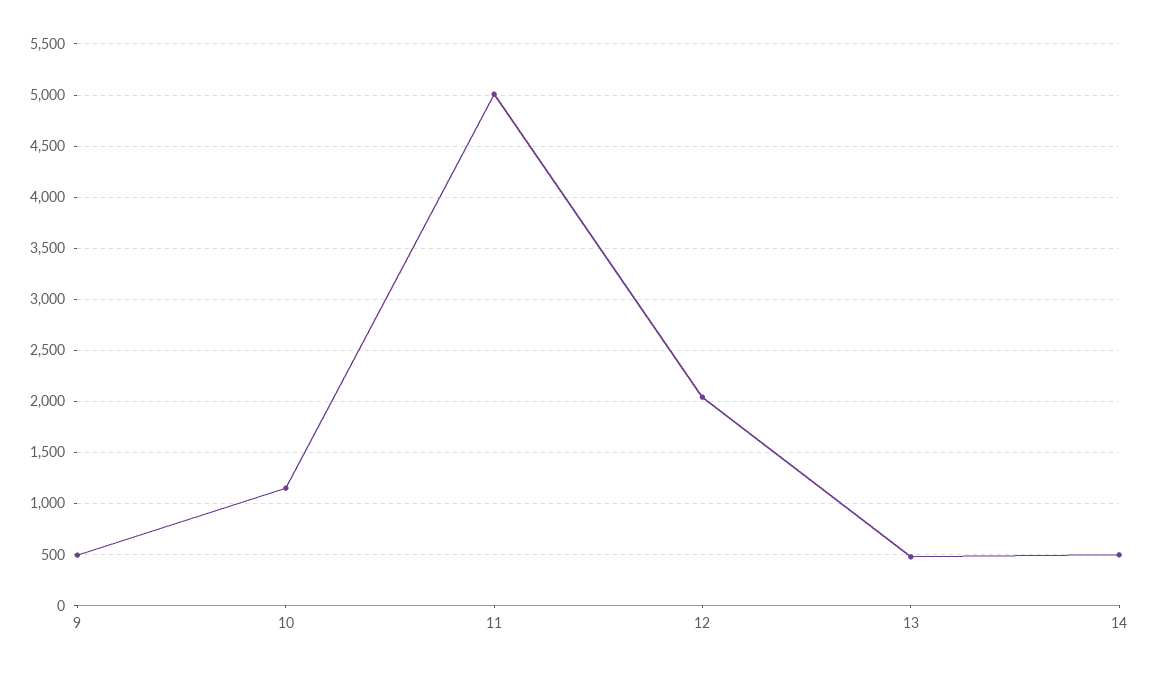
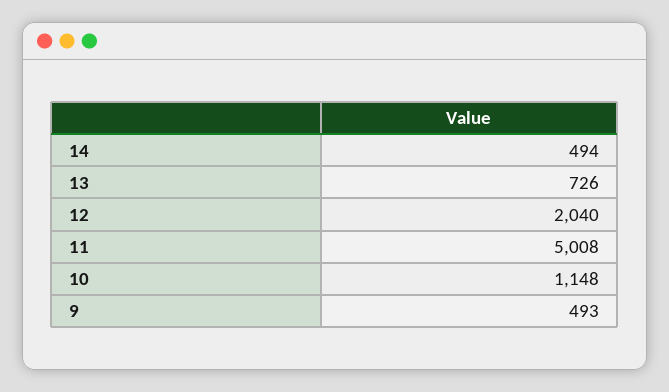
13: 500 -> 726

